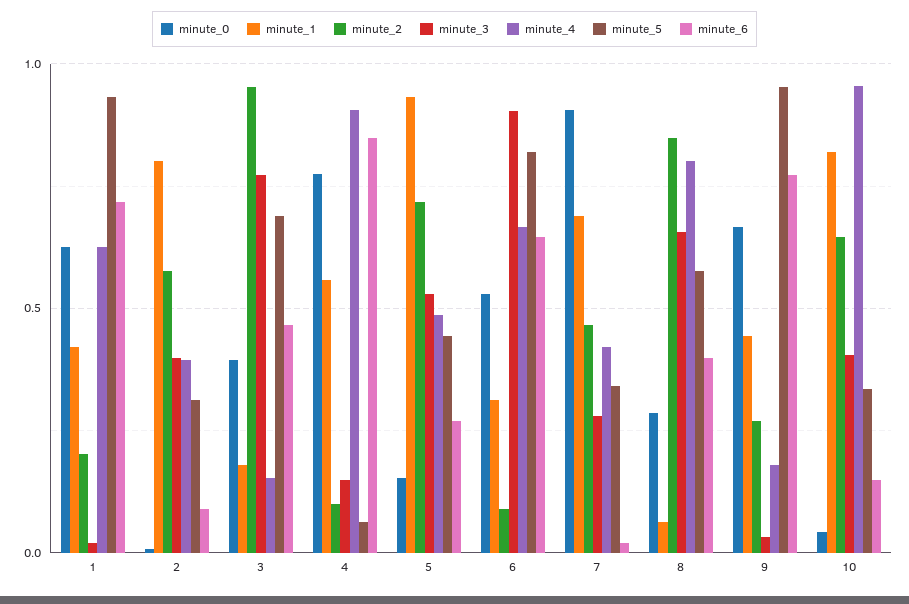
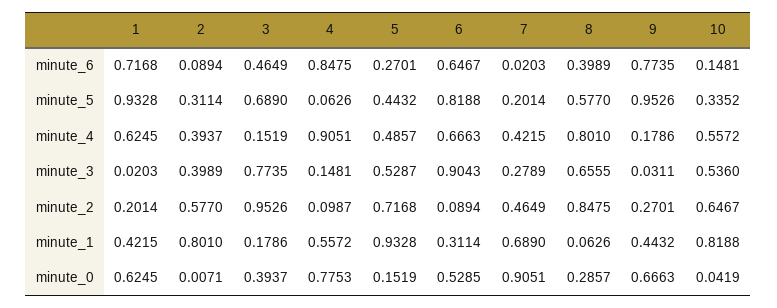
minute_5, 7: 0.35 -> 0.2014
minute_3, 10: 0.4 -> 0.536
minute_4, 10: 0.95 -> 0.5572

